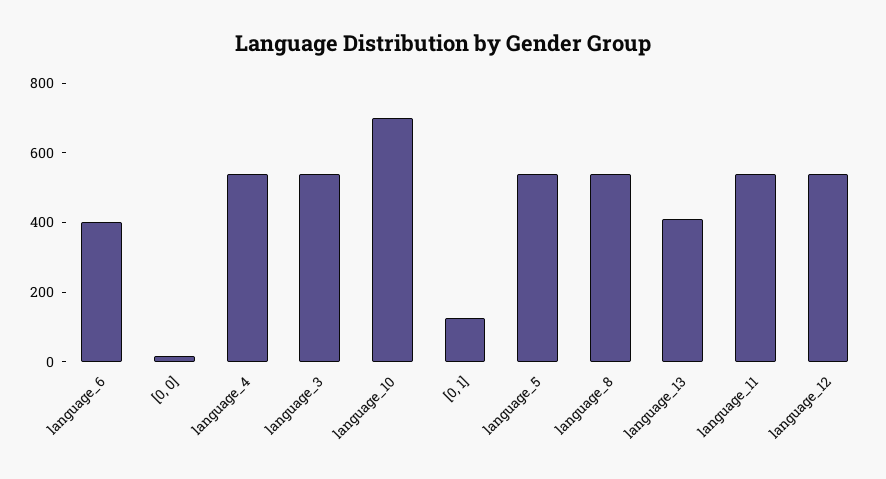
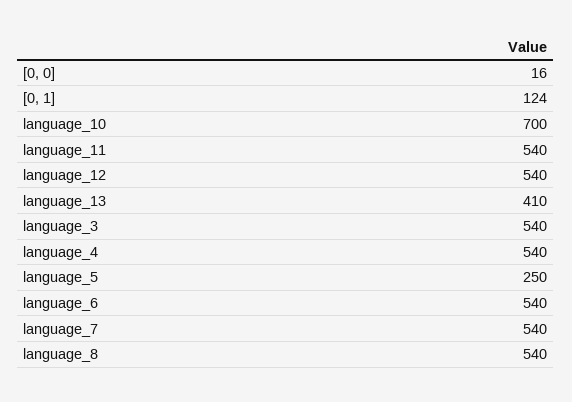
language_6: 400 -> 540
language_5: 550 -> 250
language_7: none -> 540

